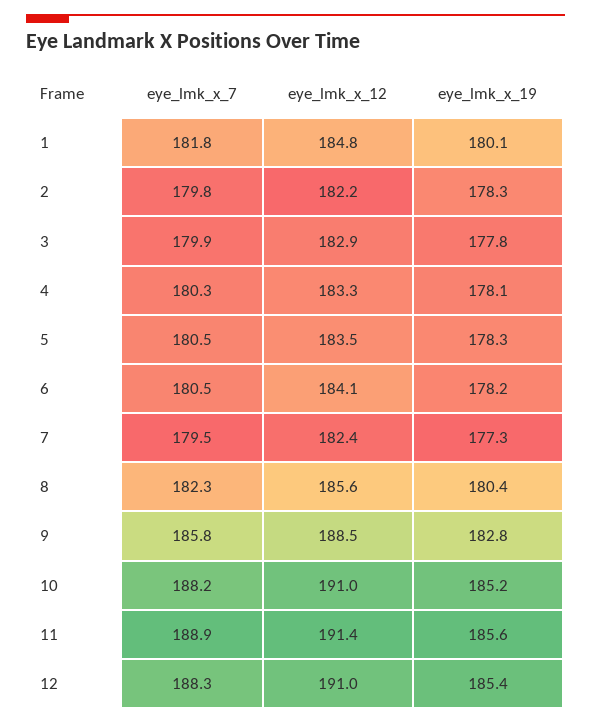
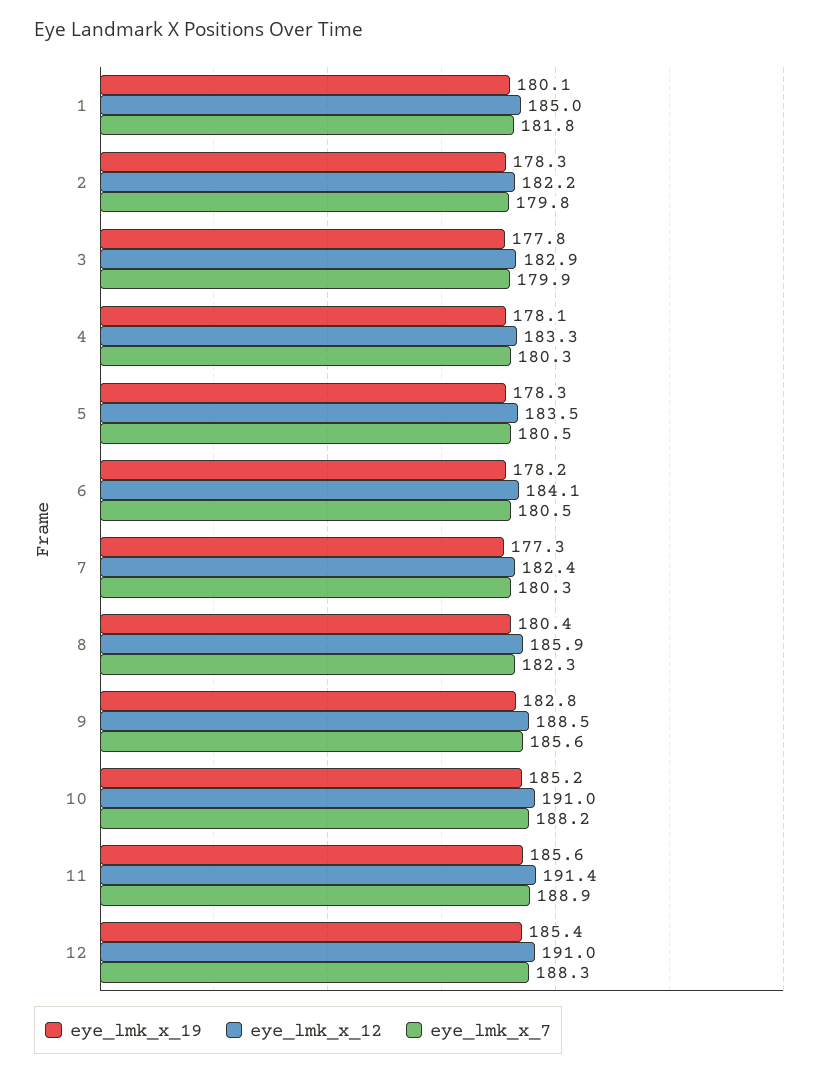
eye_lmk_x_12, 1: 184.8 -> 185
eye_lmk_x_7, 7: 179.5 -> 180.3
eye_lmk_x_12, 8: 185.6 -> 185.9
eye_lmk_x_7, 9: 185.8 -> 185.6

